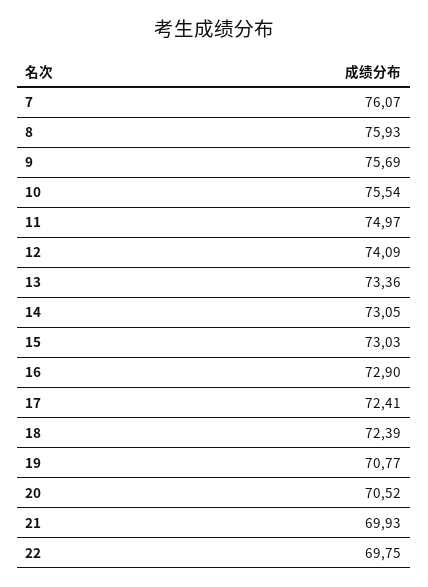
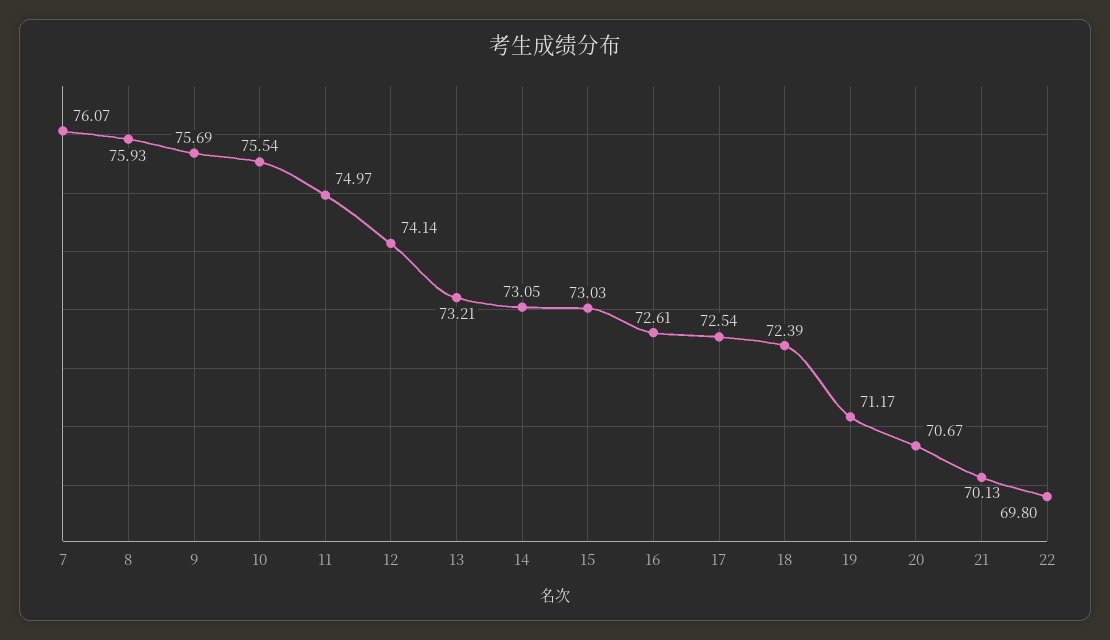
12: 74.09 -> 74.14
13: 73.36 -> 73.21
16: 72.9 -> 72.61
17: 72.41 -> 72.54
19: 70.77 -> 71.17
20: 70.52 -> 70.67
21: 69.93 -> 70.13
22: 69.75 -> 69.8

